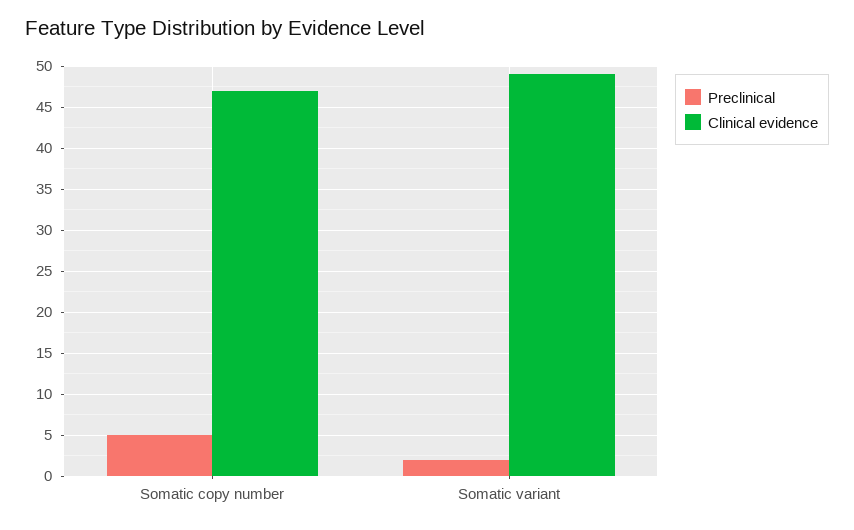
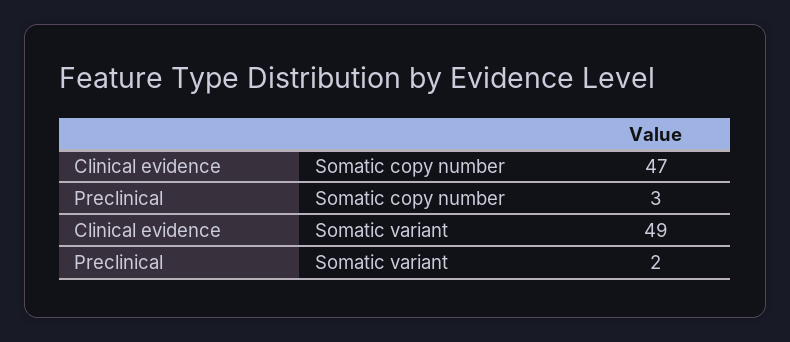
Preclinical, Somatic copy number: 5 -> 3

